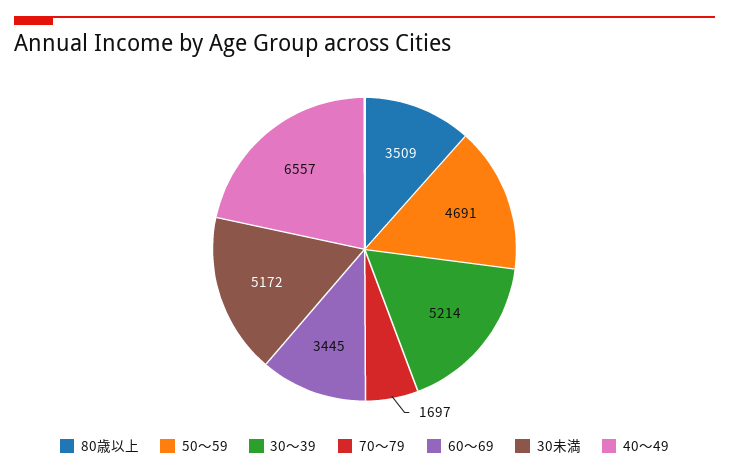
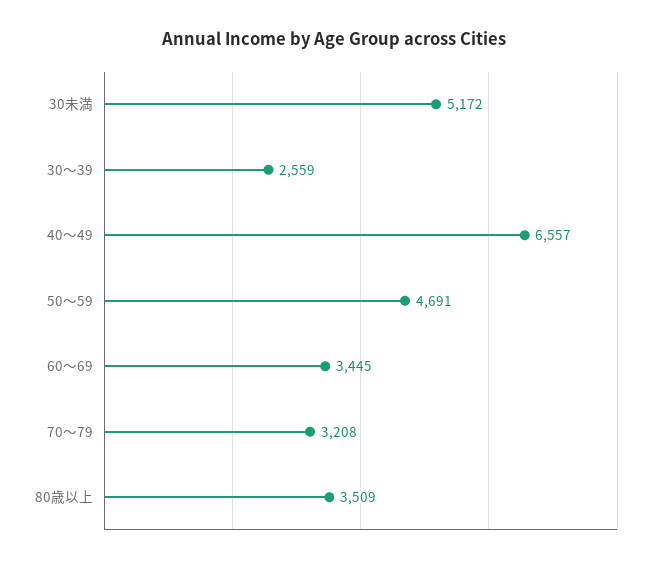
30～39: 5214 -> 2559
70～79: 1697 -> 3208

